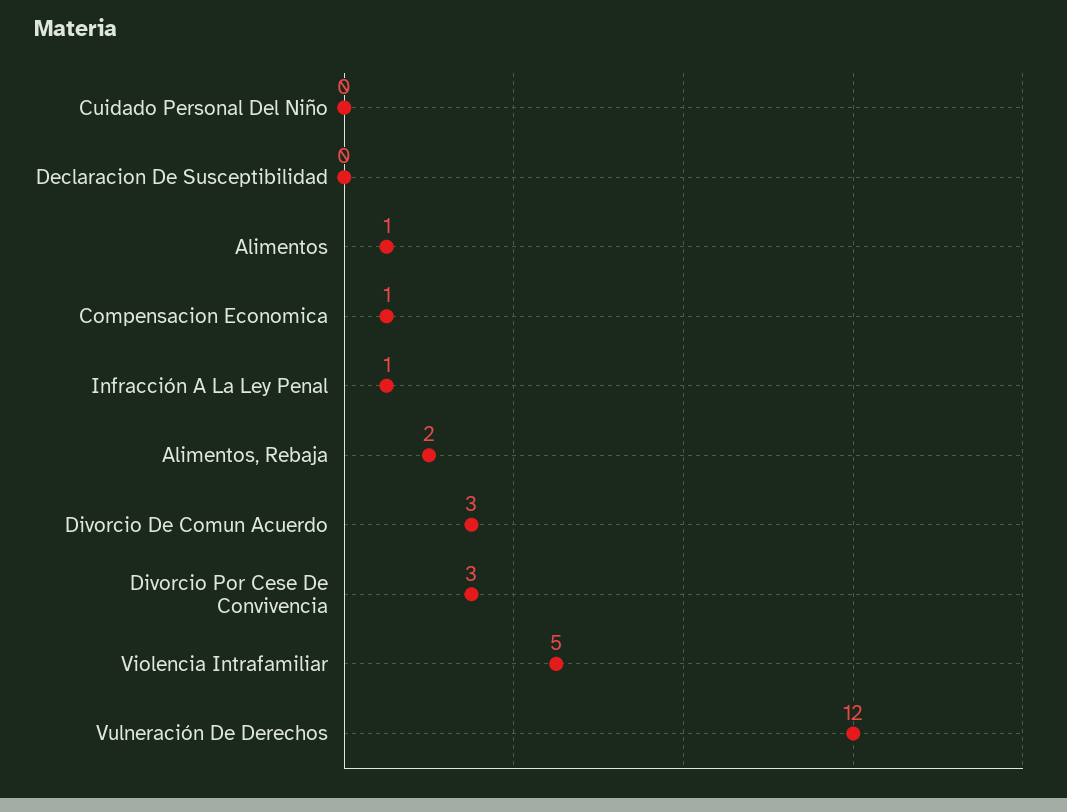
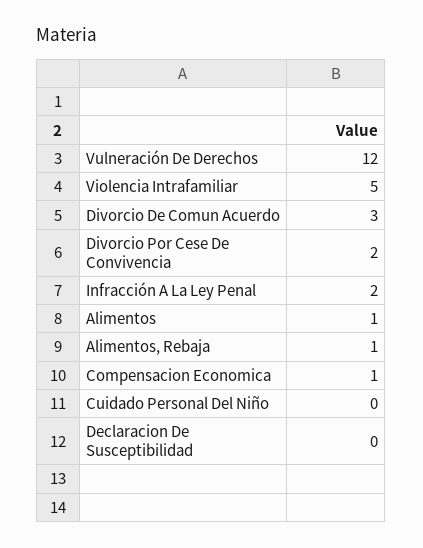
Infracción A La Ley Penal: 1 -> 2
Alimentos, Rebaja: 2 -> 1
Divorcio Por Cese De Convivencia: 3 -> 2

